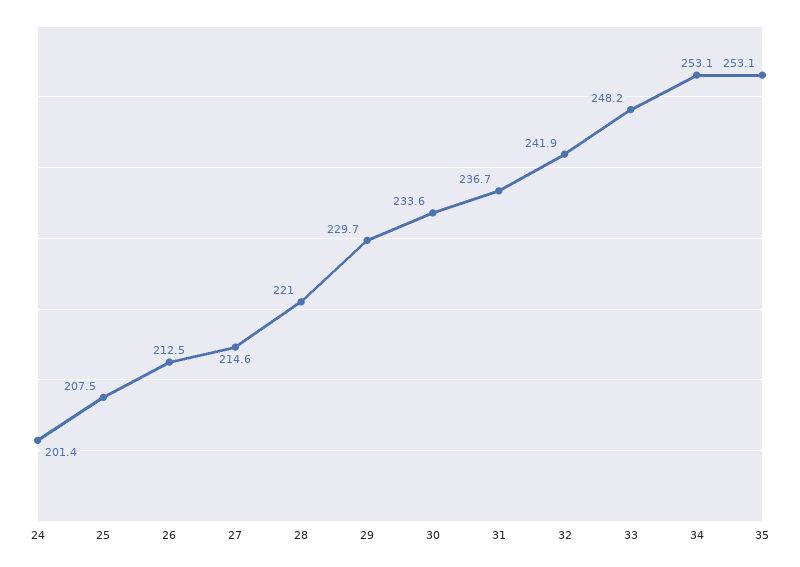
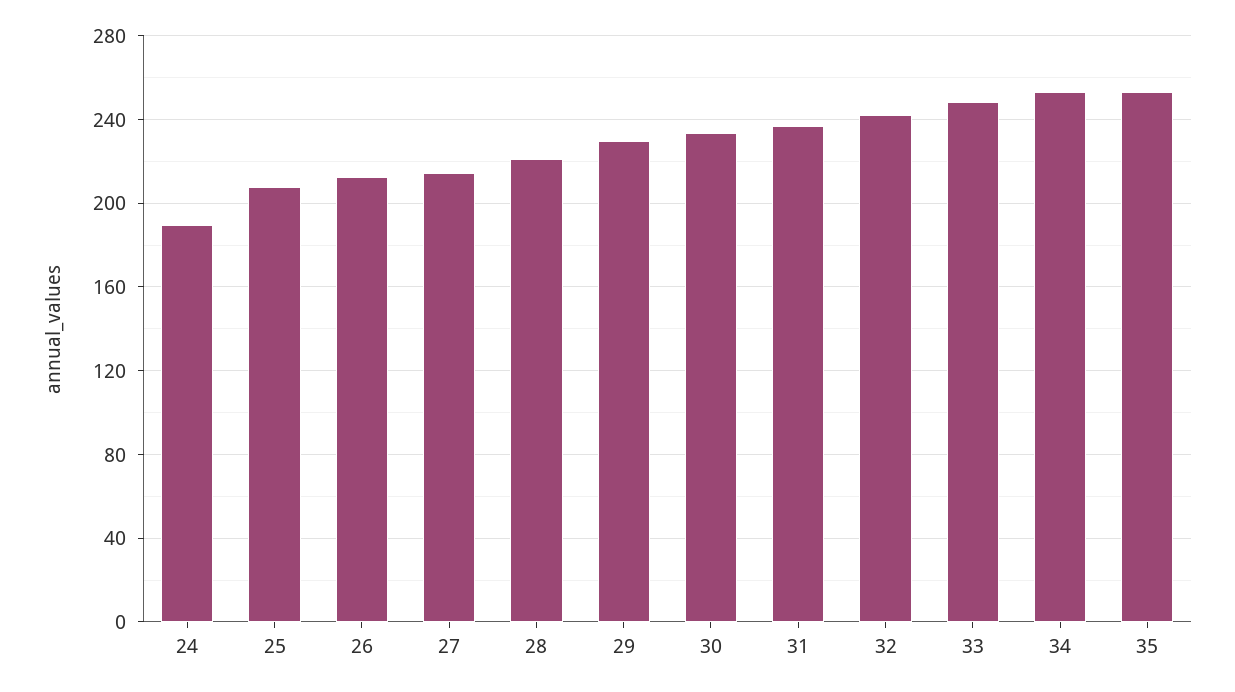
24: 201.4 -> 190

